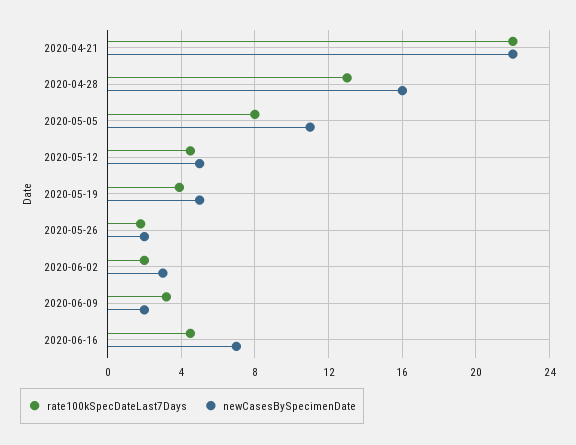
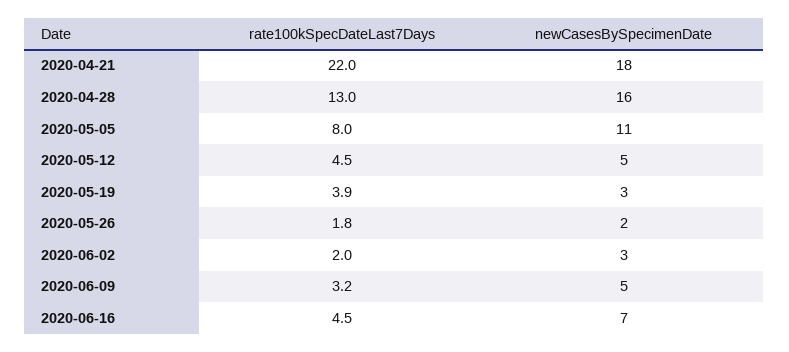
newCasesBySpecimenDate, 2020-04-21: 22 -> 18
newCasesBySpecimenDate, 2020-05-19: 5 -> 3
newCasesBySpecimenDate, 2020-06-09: 2 -> 5

